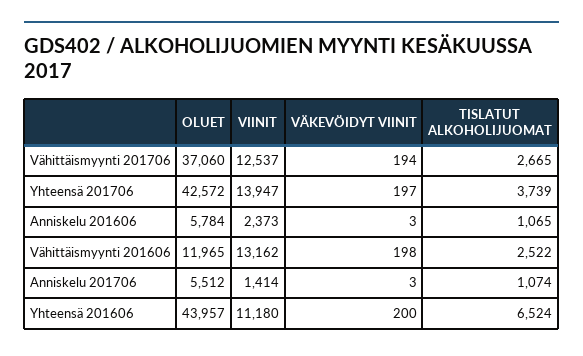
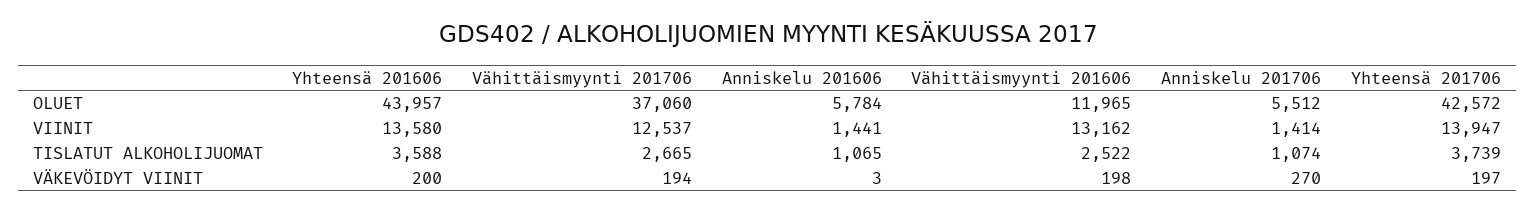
VIINIT, Anniskelu 201606: 2373 -> 1441
VÄKEVÖIDYT VIINIT, Anniskelu 201706: 3 -> 270
VIINIT, Yhteensä 201606: 11180 -> 13580
TISLATUT ALKOHOLIJUOMAT, Yhteensä 201606: 6524 -> 3588

